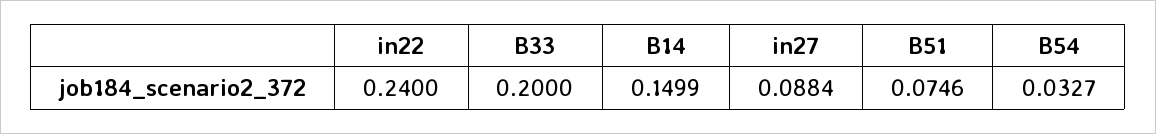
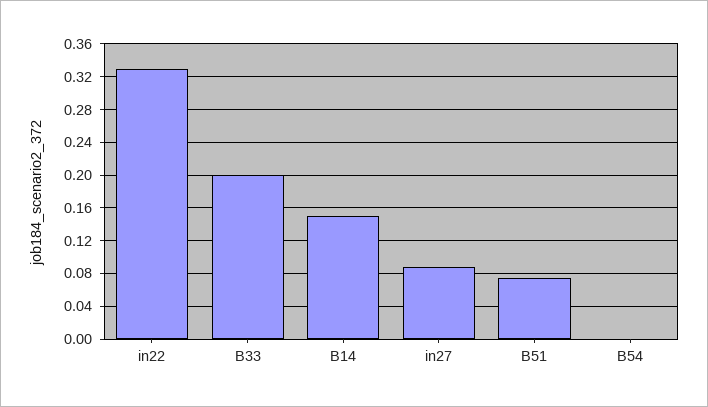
in22: 0.24 -> 0.33
B54: 0.0327 -> 0

